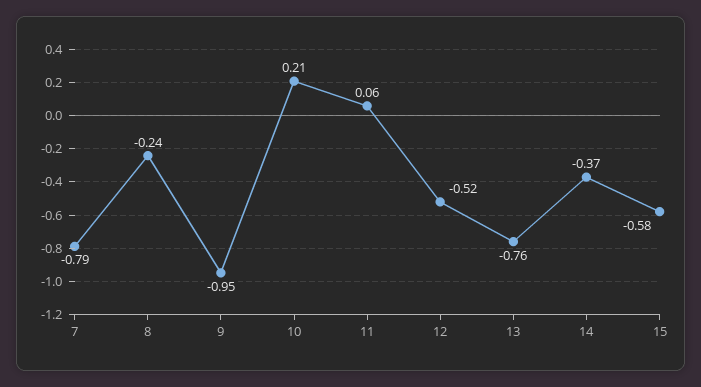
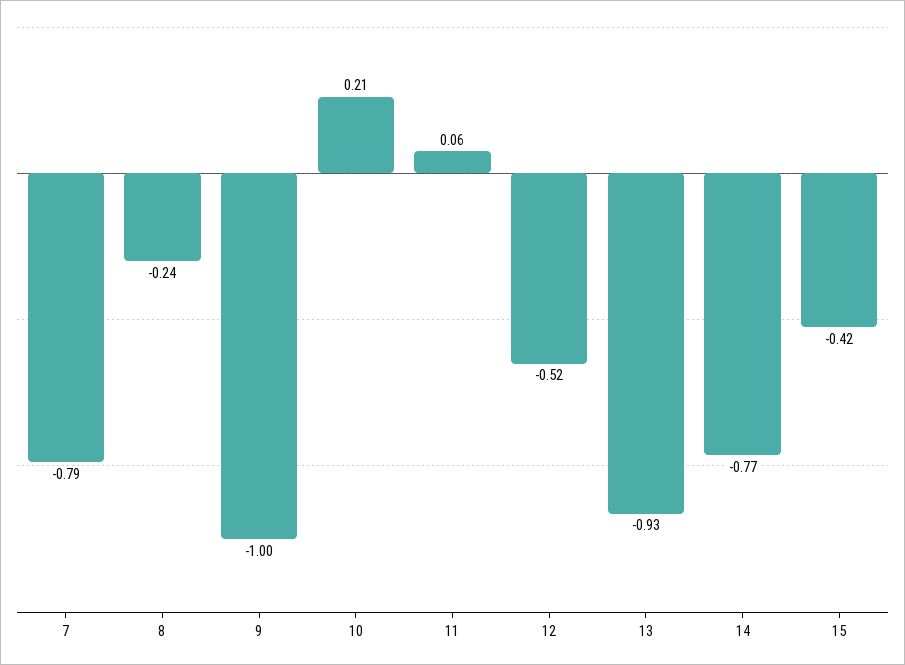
9: -0.95 -> -1
13: -0.76 -> -0.93
14: -0.37 -> -0.77
15: -0.58 -> -0.42

